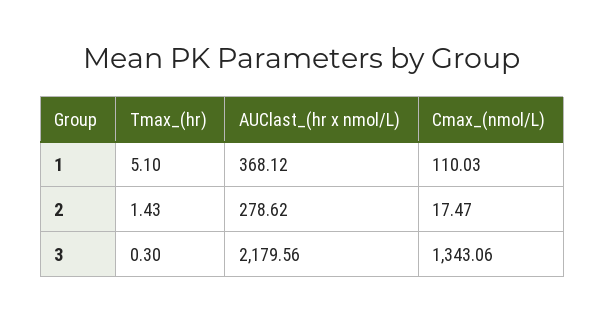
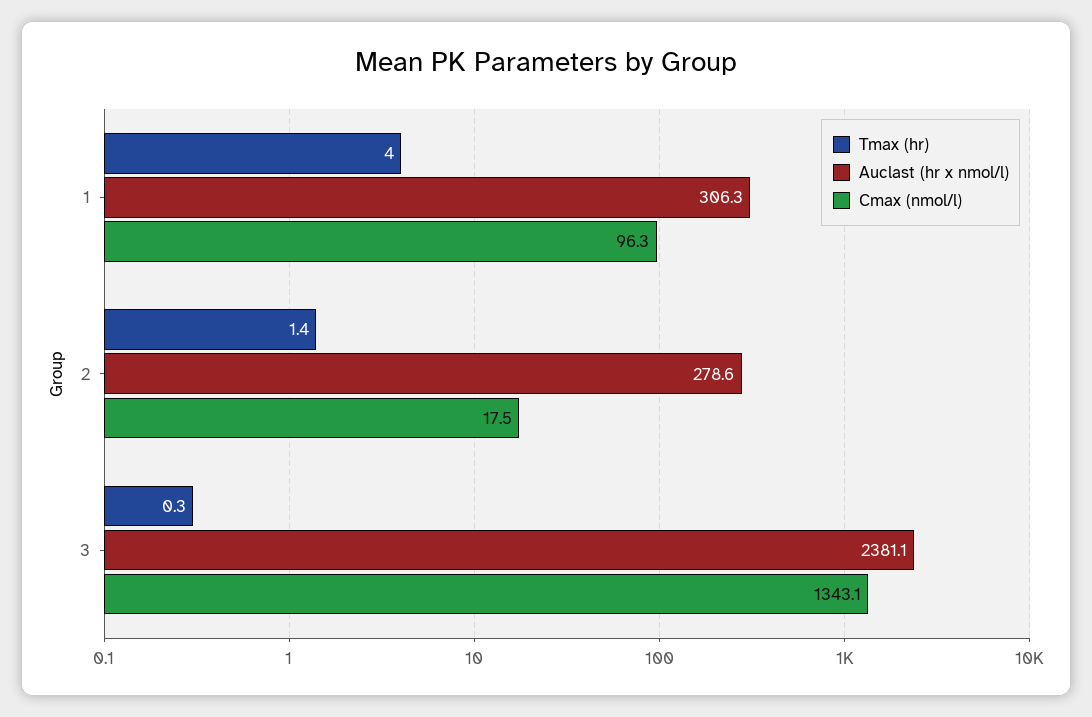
Tmax_(hr), 1: 5.1 -> 4
AUClast_(hr x nmol/L), 1: 368.12 -> 306.3
Cmax_(nmol/L), 1: 110.03 -> 96.3
AUClast_(hr x nmol/L), 3: 2179.56 -> 2381.1

